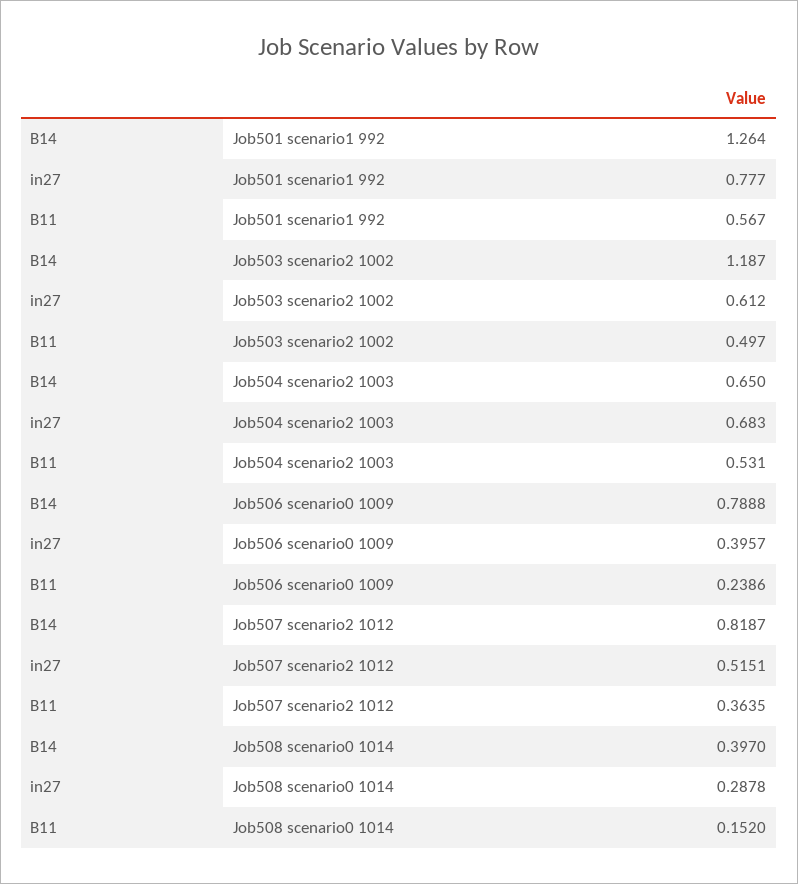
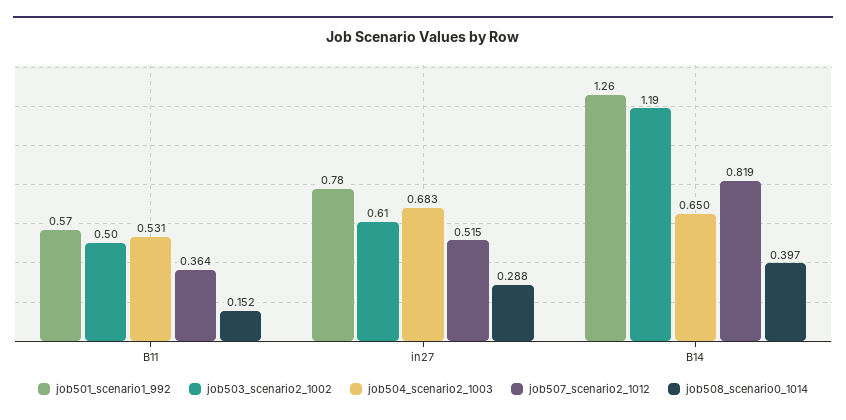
Job506 scenario0 1009, B14: 0.7888 -> none
Job506 scenario0 1009, in27: 0.3957 -> none
Job506 scenario0 1009, B11: 0.2386 -> none

